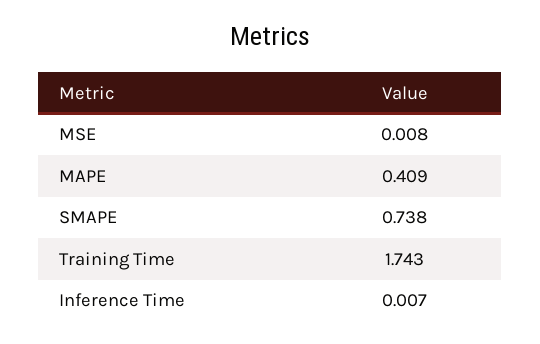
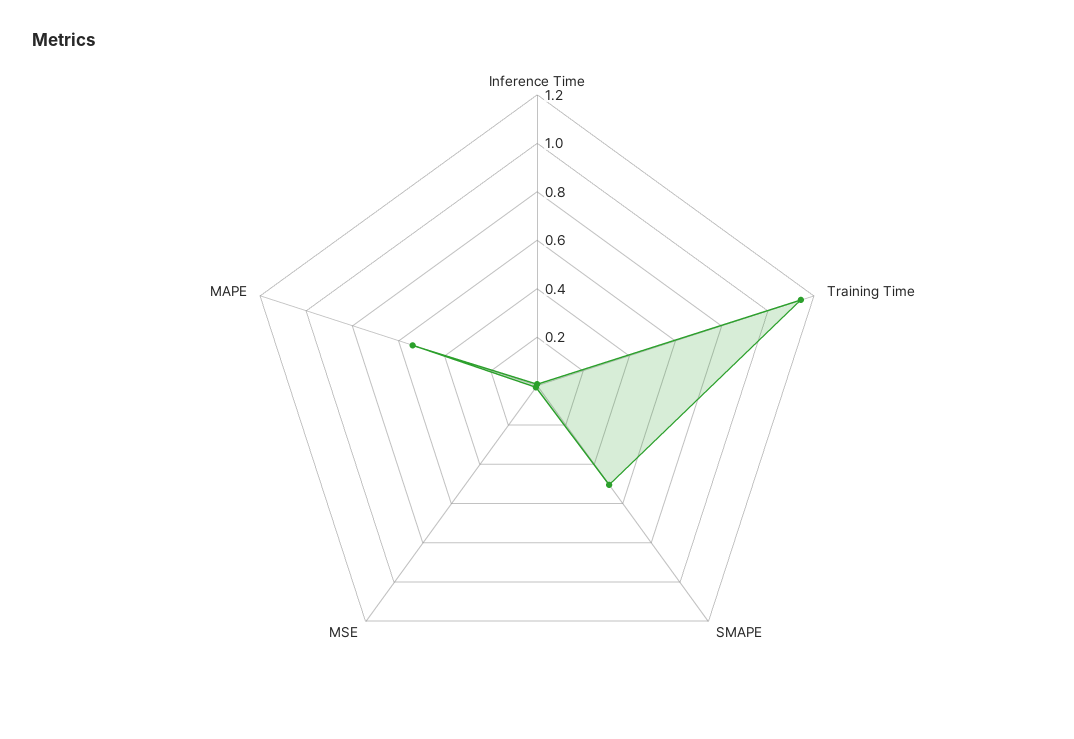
MAPE: 0.409 -> 0.55
SMAPE: 0.738 -> 0.5
Training Time: 1.743 -> 1.15

